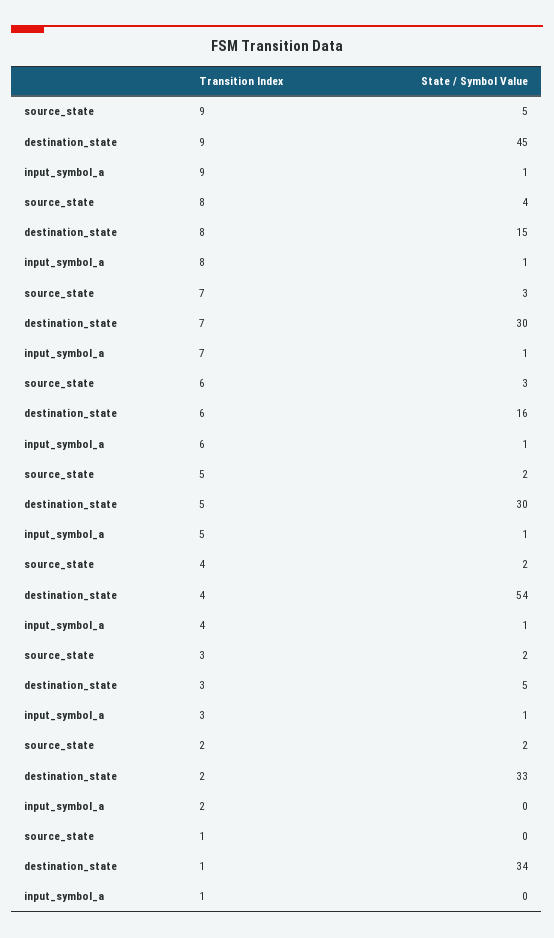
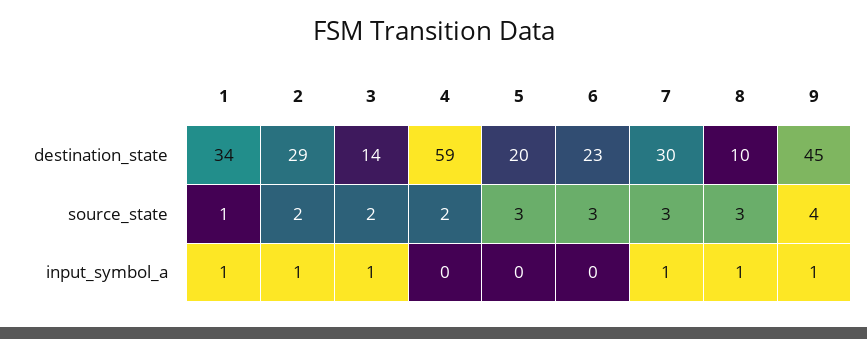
source_state, 9: 5 -> 4
source_state, 8: 4 -> 3
destination_state, 8: 15 -> 10
destination_state, 6: 16 -> 23
input_symbol_a, 6: 1 -> 0
source_state, 5: 2 -> 3
destination_state, 5: 30 -> 20
input_symbol_a, 5: 1 -> 0
destination_state, 4: 54 -> 59
input_symbol_a, 4: 1 -> 0
destination_state, 3: 5 -> 14
destination_state, 2: 33 -> 29
input_symbol_a, 2: 0 -> 1
source_state, 1: 0 -> 1
input_symbol_a, 1: 0 -> 1

